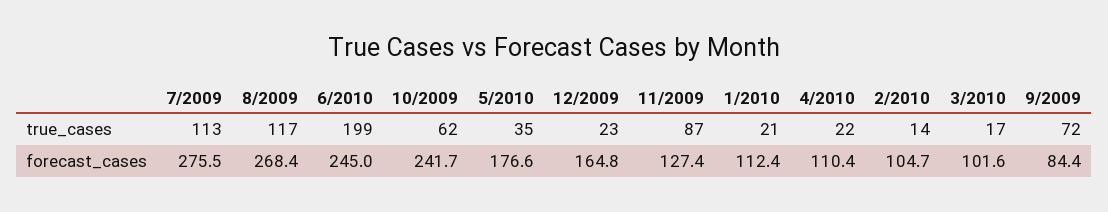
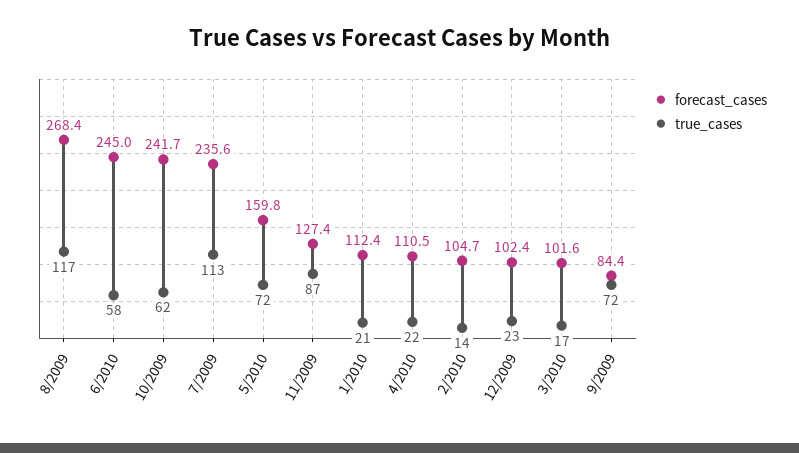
true_cases, 6/2010: 199 -> 58
true_cases, 5/2010: 35 -> 72
forecast_cases, 7/2009: 275.5 -> 235.6
forecast_cases, 5/2010: 176.6 -> 159.8
forecast_cases, 12/2009: 164.8 -> 102.4
forecast_cases, 4/2010: 110.4 -> 110.5

